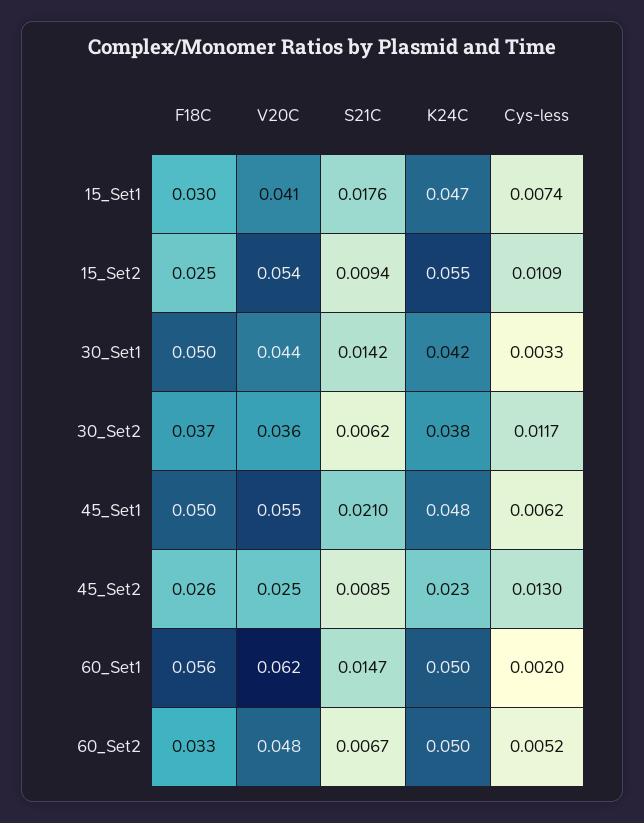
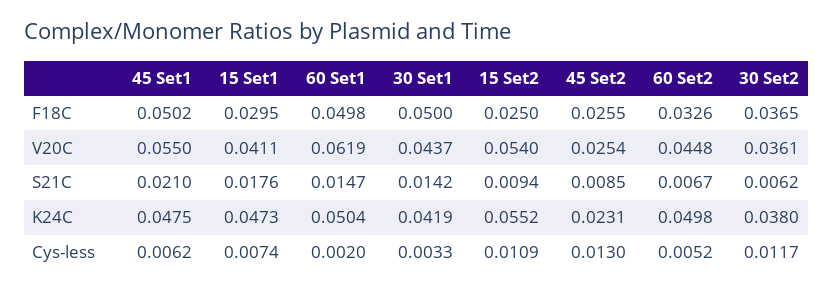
F18C, 60_Set1: 0.056 -> 0.0498
V20C, 60_Set2: 0.048 -> 0.0448

